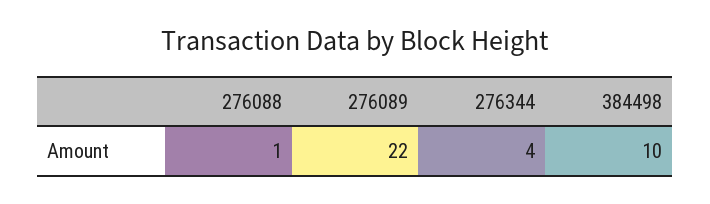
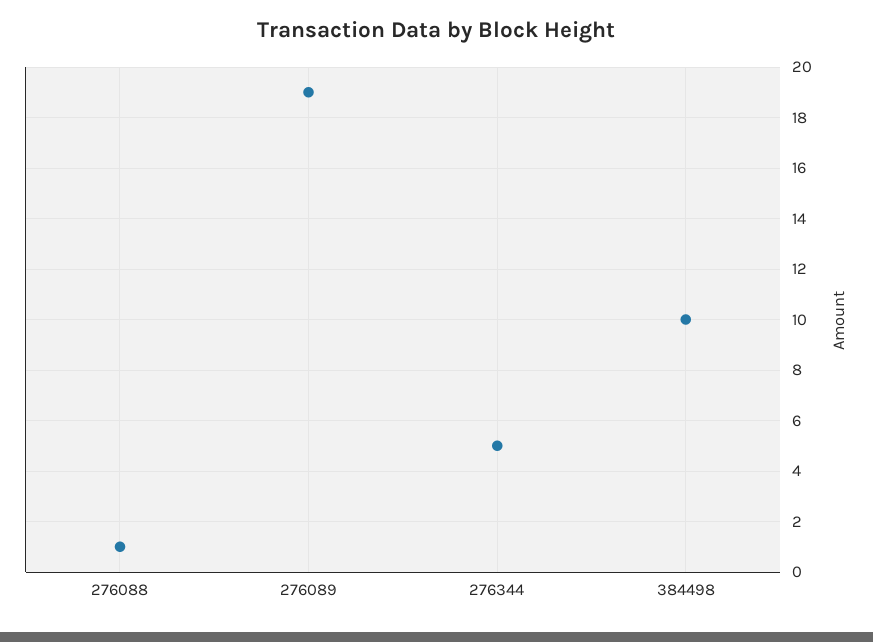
276089: 22 -> 19
276344: 4 -> 5

